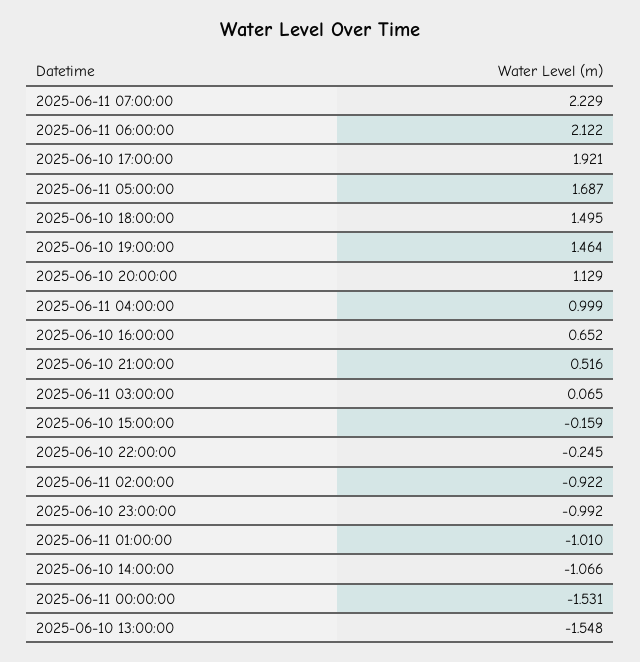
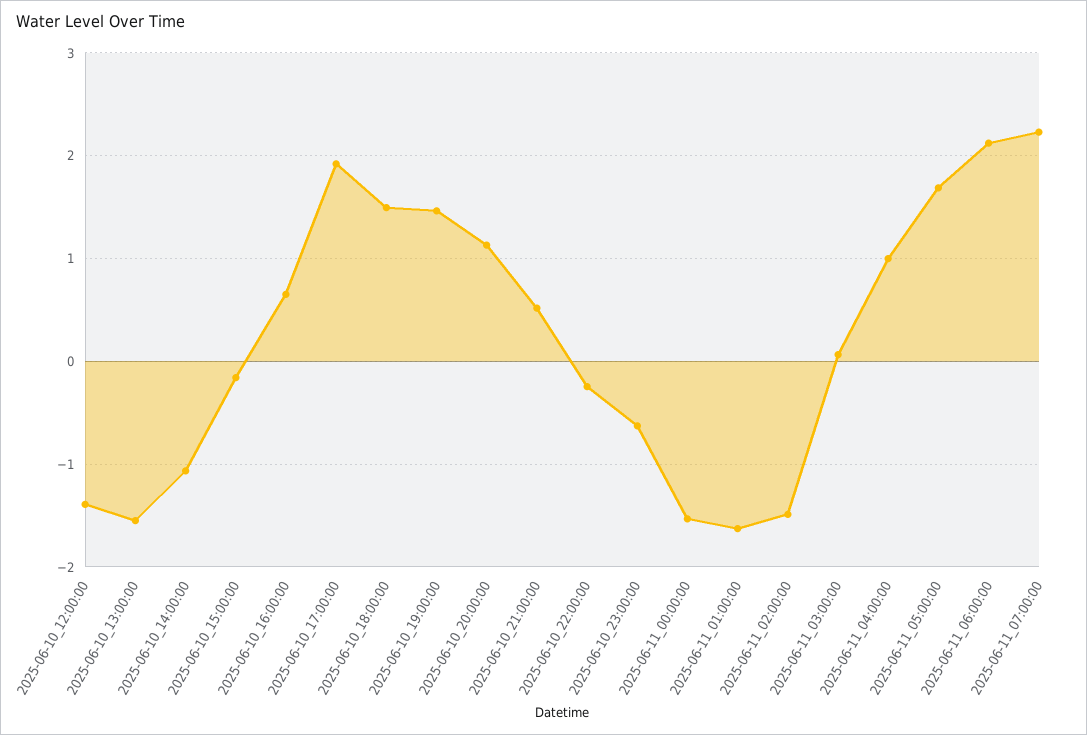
2025-06-11 02:00:00: -0.922 -> -1.5
2025-06-10 23:00:00: -0.992 -> -0.6
2025-06-11 01:00:00: -1.01 -> -1.6
2025-06-10_12:00:00: none -> -1.4

